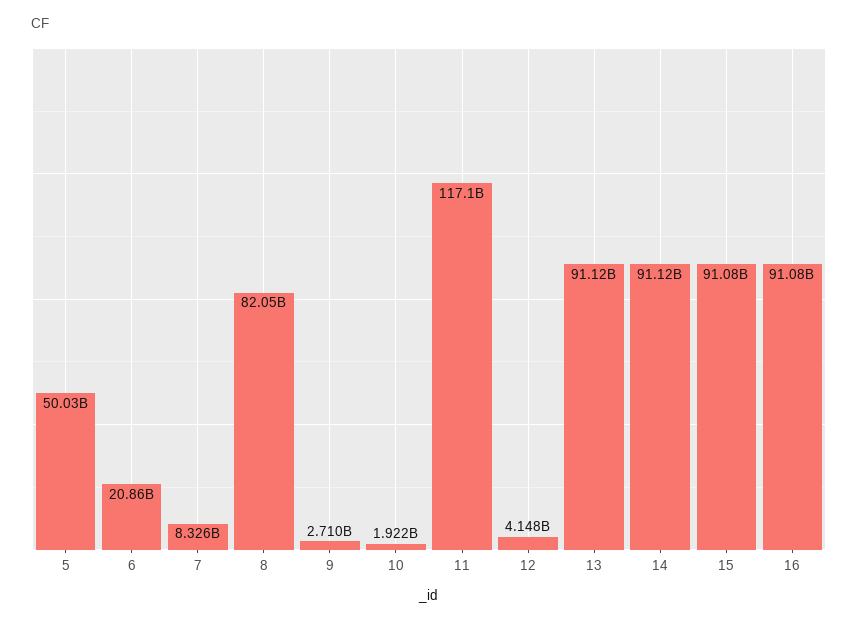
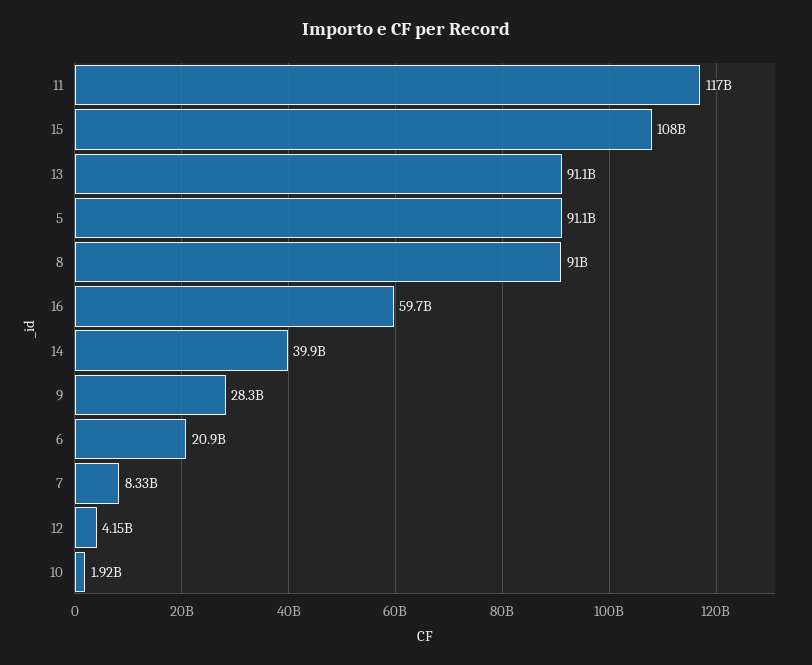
5: 50030000000 -> 91100000000
8: 82050000000 -> 91000000000
9: 2710000000 -> 28300000000
14: 91120000000 -> 39900000000
15: 91080000000 -> 108000000000
16: 91080000000 -> 59700000000

